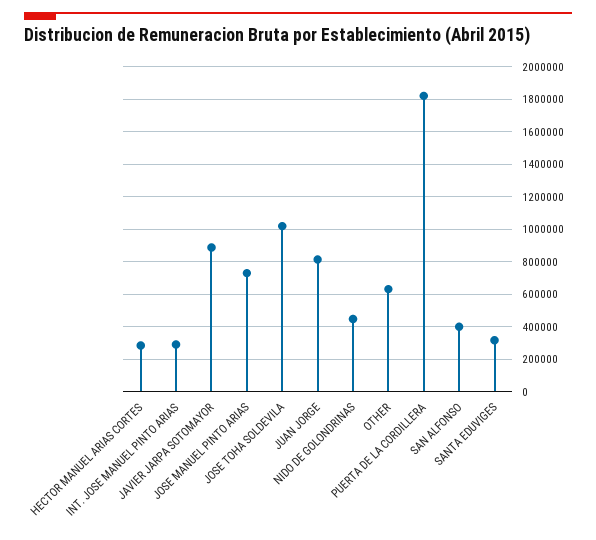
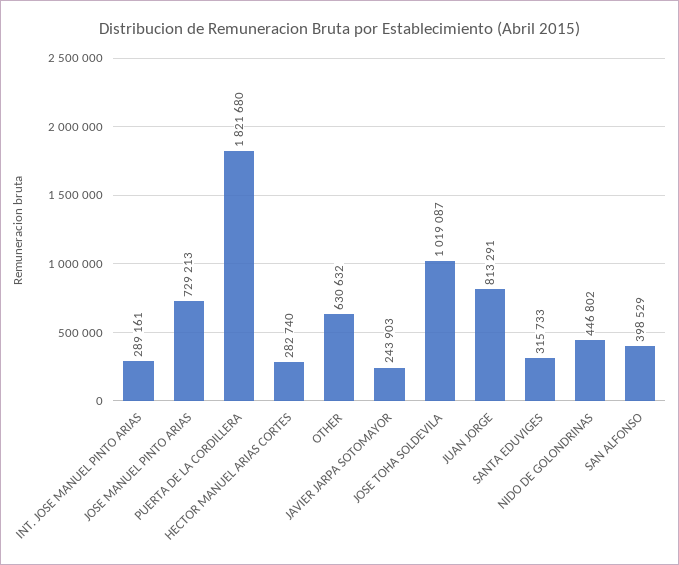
JAVIER JARPA SOTOMAYOR: 900000 -> 243903

